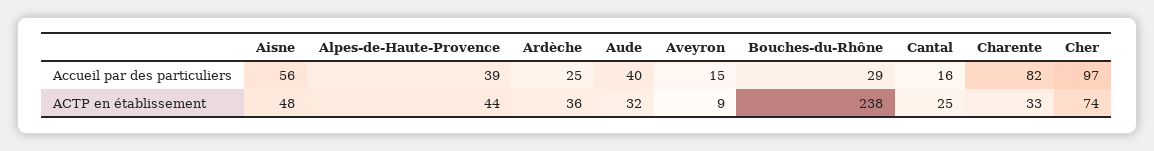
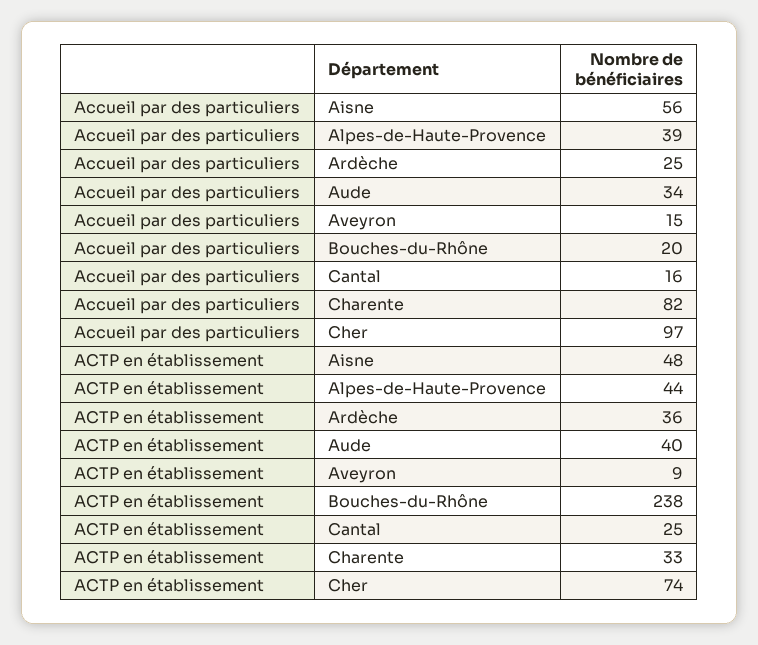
Aude, Accueil par des particuliers: 40 -> 34
Bouches-du-Rhône, Accueil par des particuliers: 29 -> 20
Aude, ACTP en établissement: 32 -> 40

